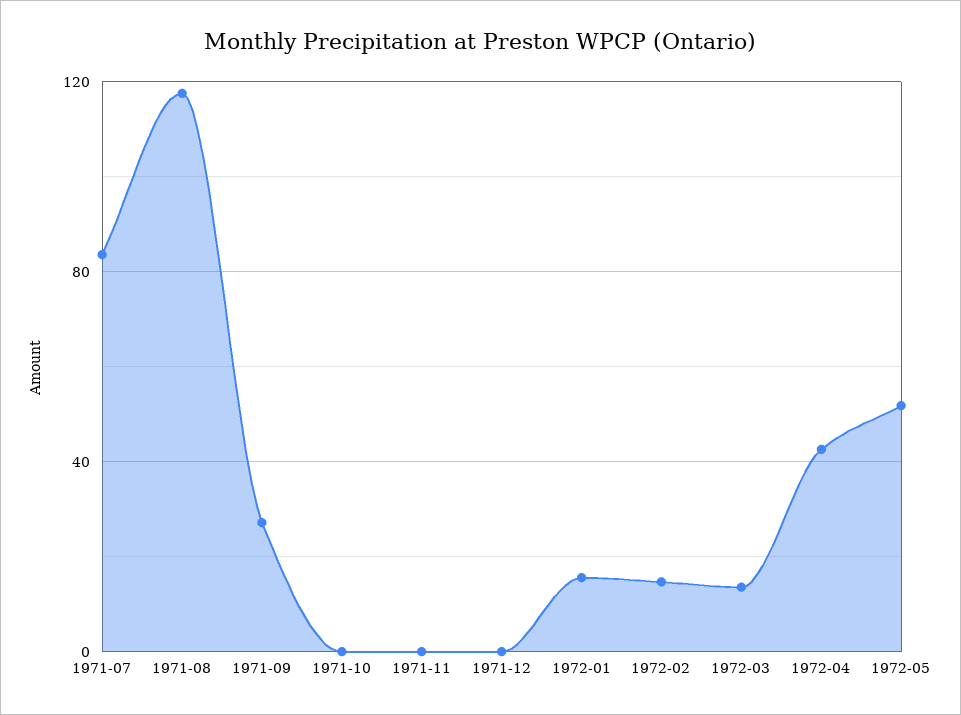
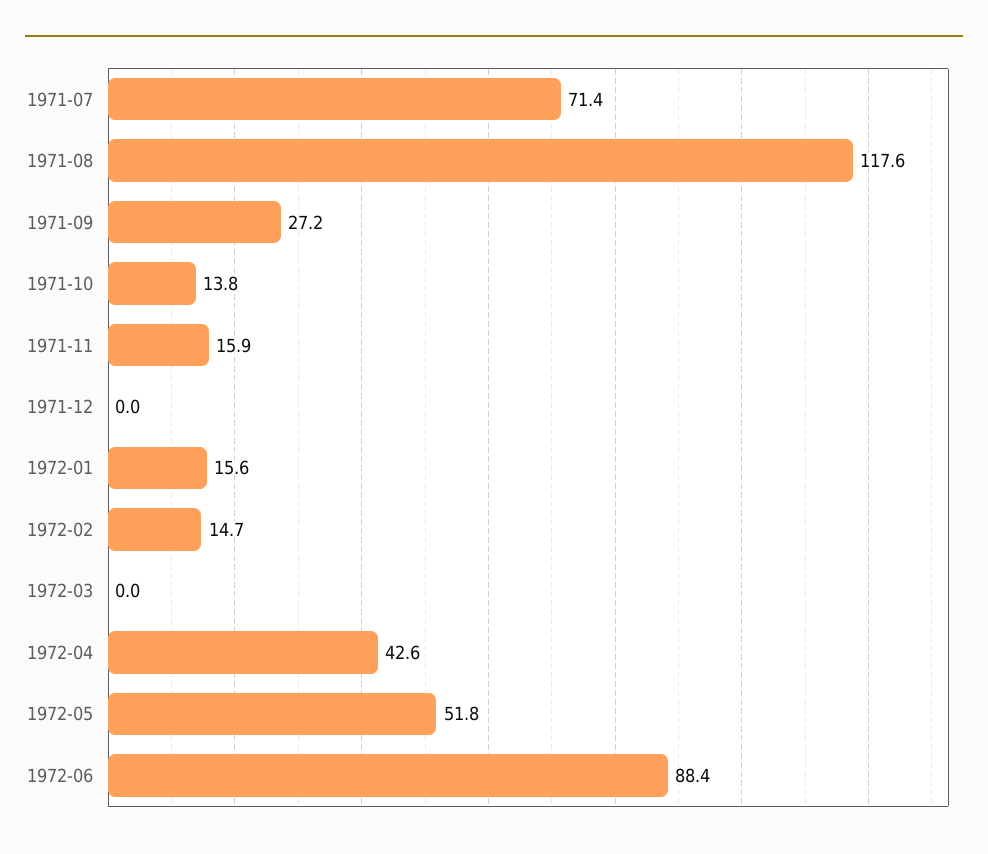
1971-07: 85 -> 71.4
1971-10: 0 -> 13.8
1971-11: 0 -> 15.9
1972-03: 15 -> 0
1972-06: none -> 88.4

